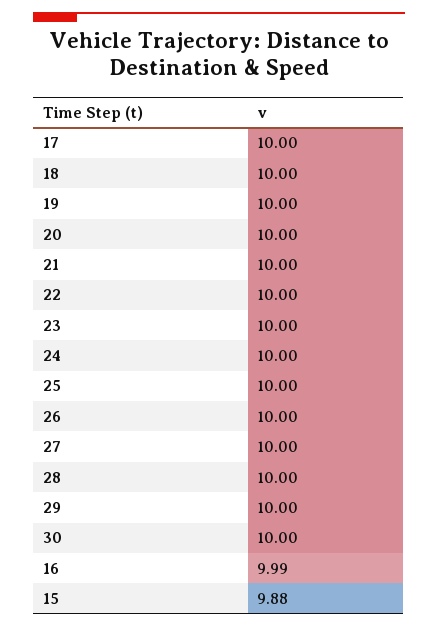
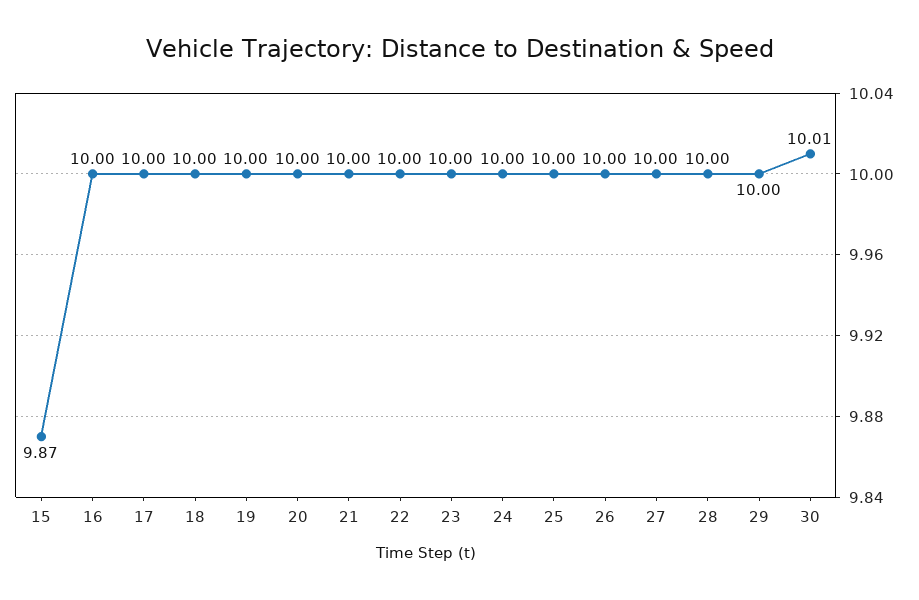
30: 10 -> 10.01
16: 9.99 -> 10
15: 9.88 -> 9.87

